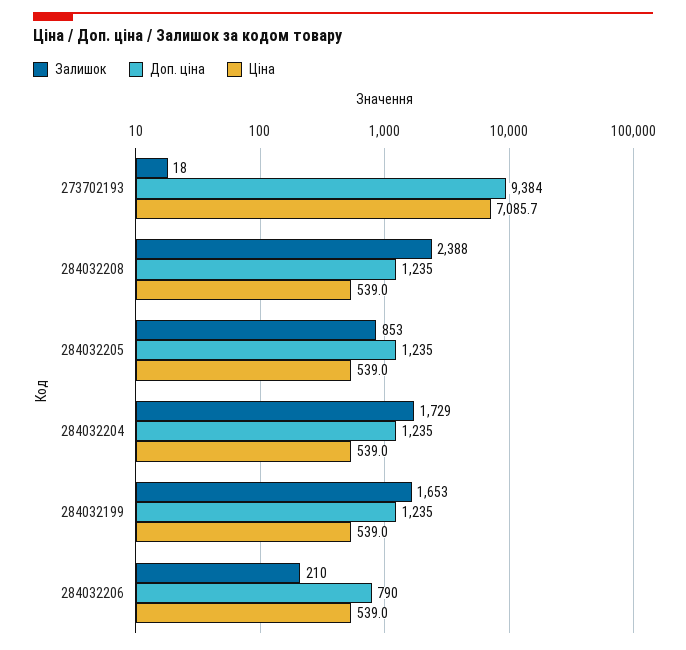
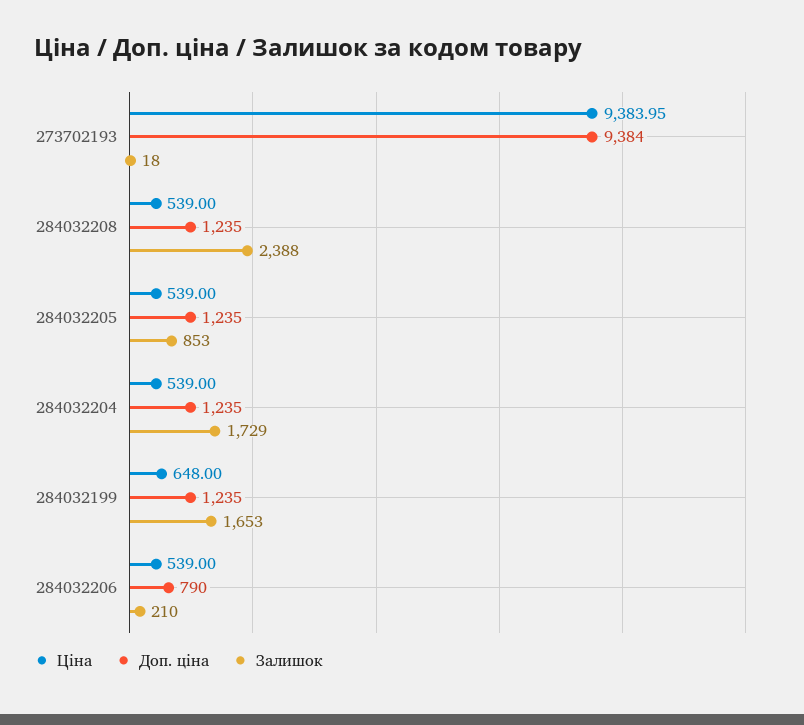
Ціна, 273702193: 7085.7 -> 9383.95
Ціна, 284032199: 539 -> 648

